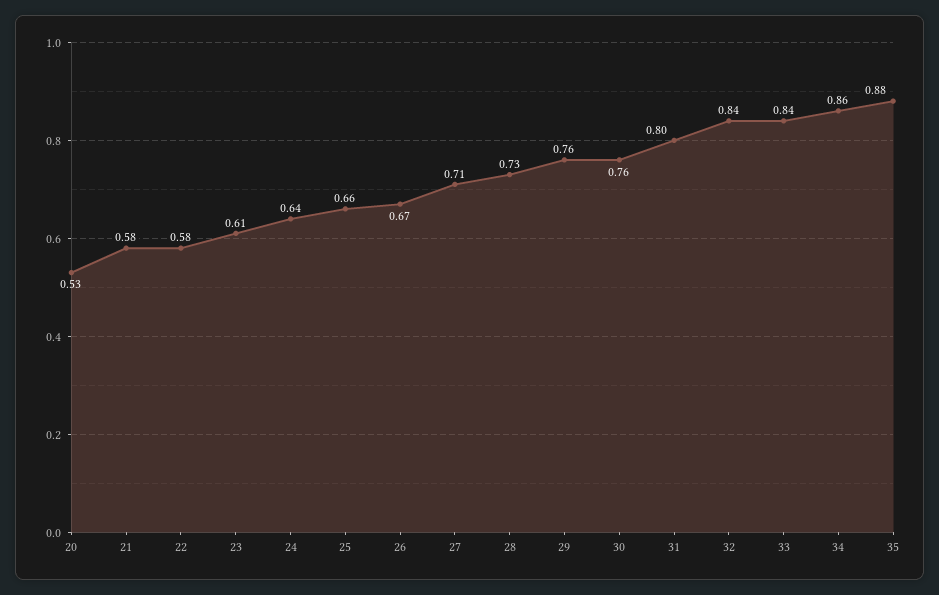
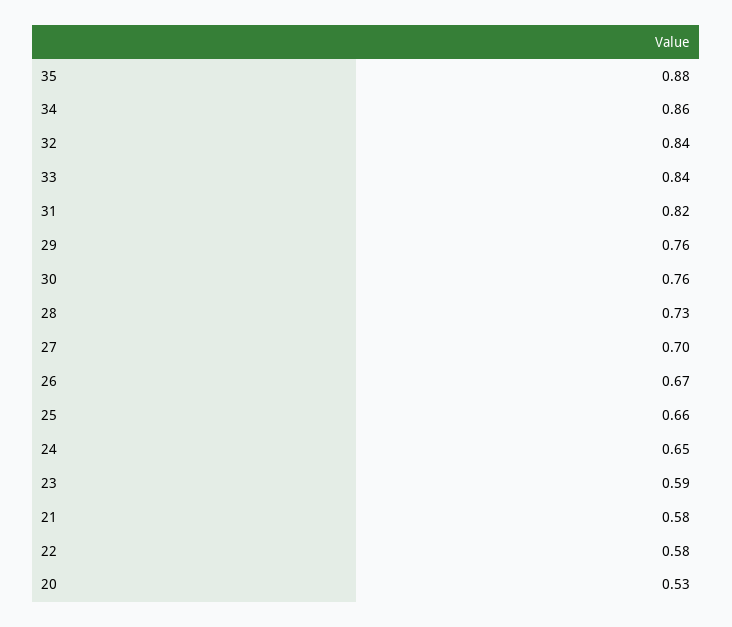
23: 0.61 -> 0.59
24: 0.64 -> 0.65
27: 0.71 -> 0.7
31: 0.8 -> 0.82

